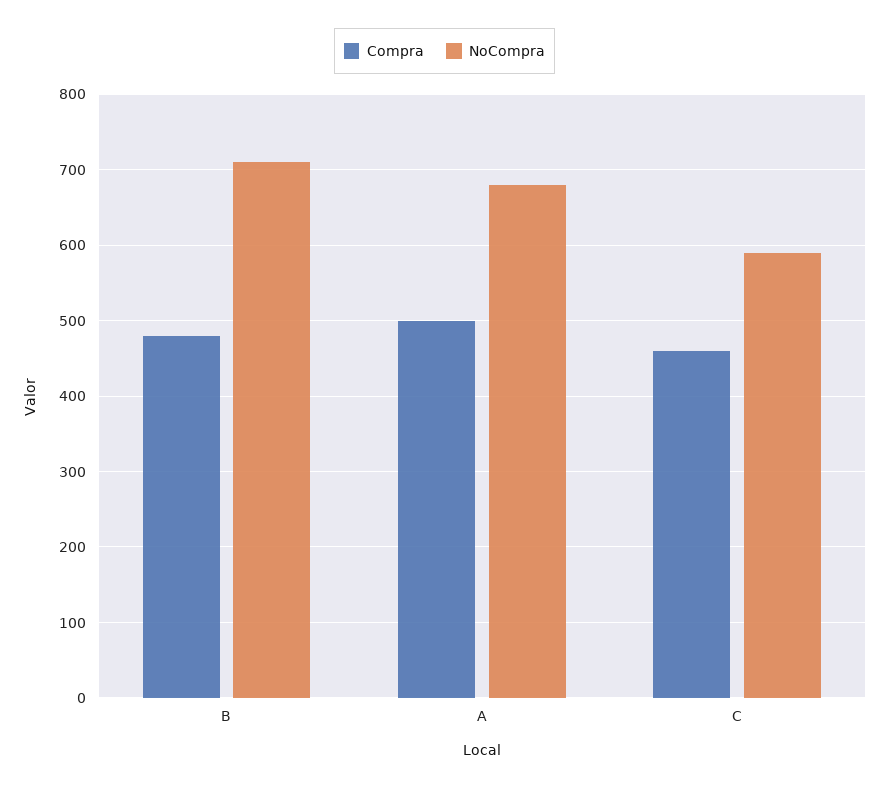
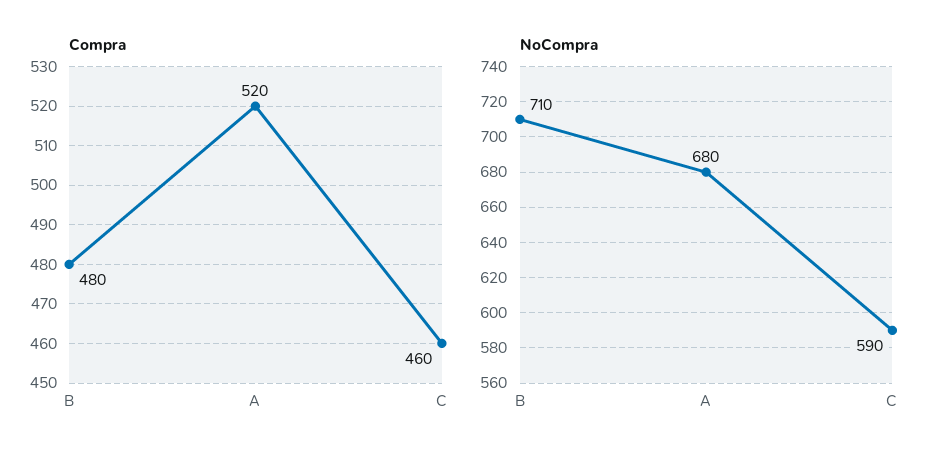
Compra, A: 500 -> 520

